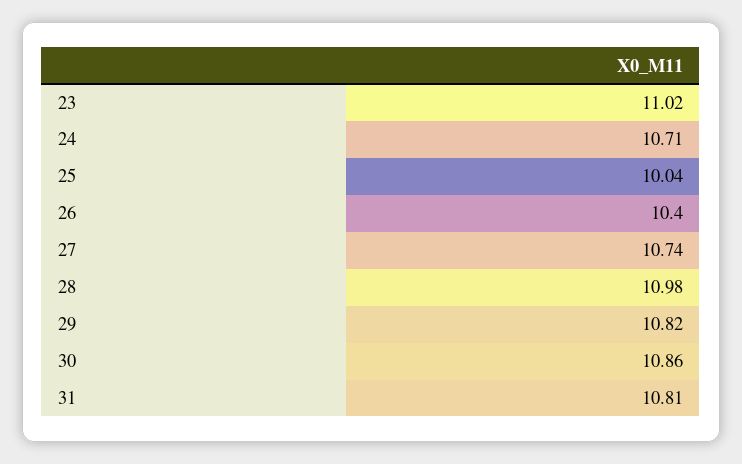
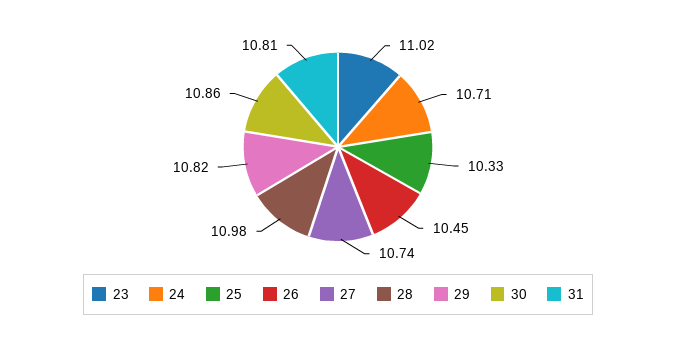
25: 10.04 -> 10.33
26: 10.4 -> 10.45

